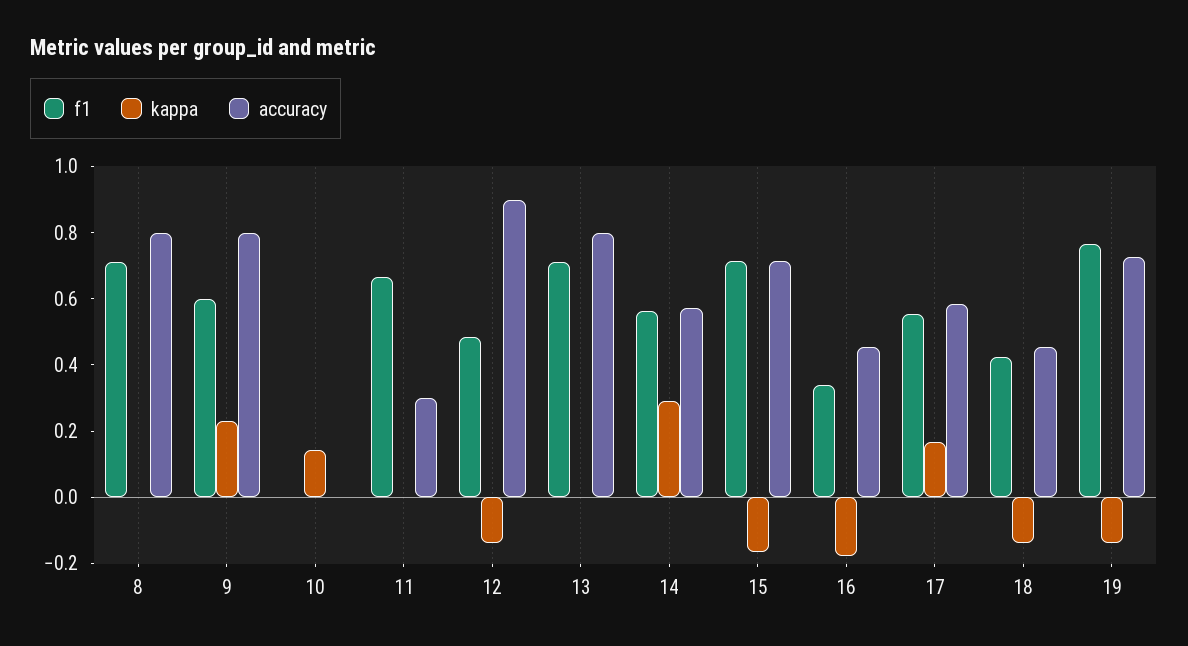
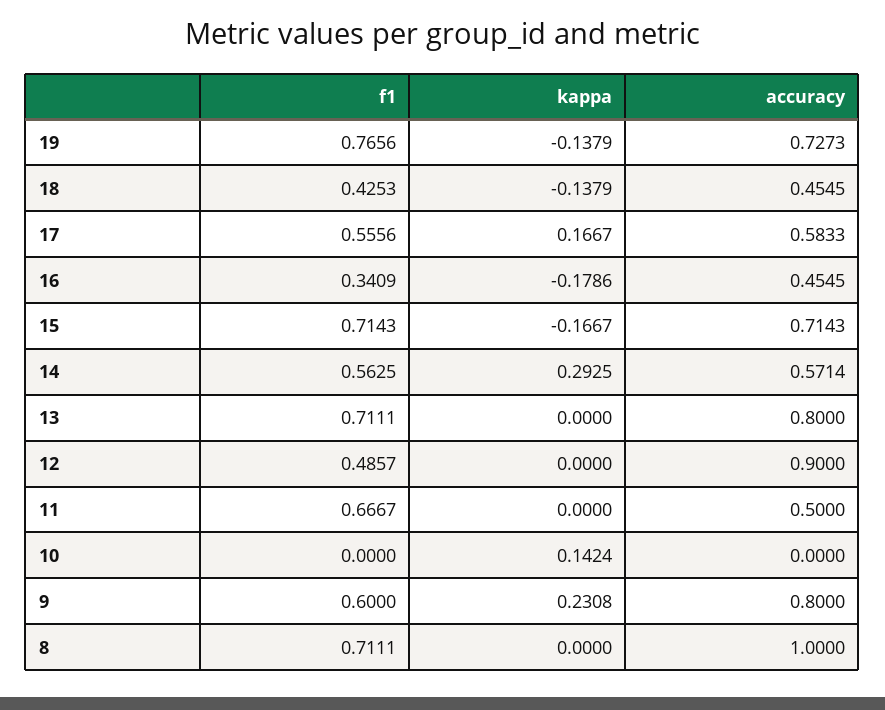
accuracy, 8: 0.8 -> 1
accuracy, 11: 0.3 -> 0.5
kappa, 12: -0.15 -> 0

